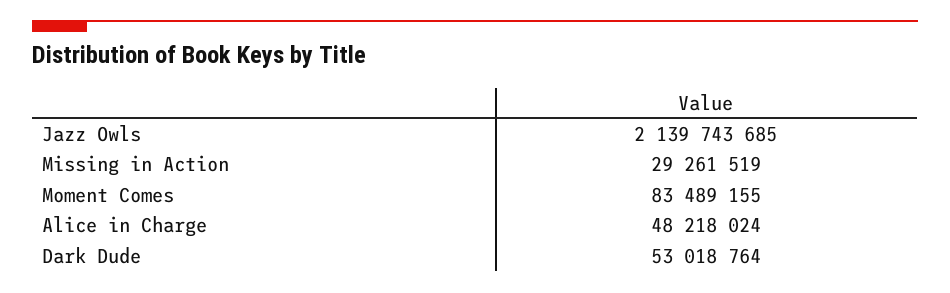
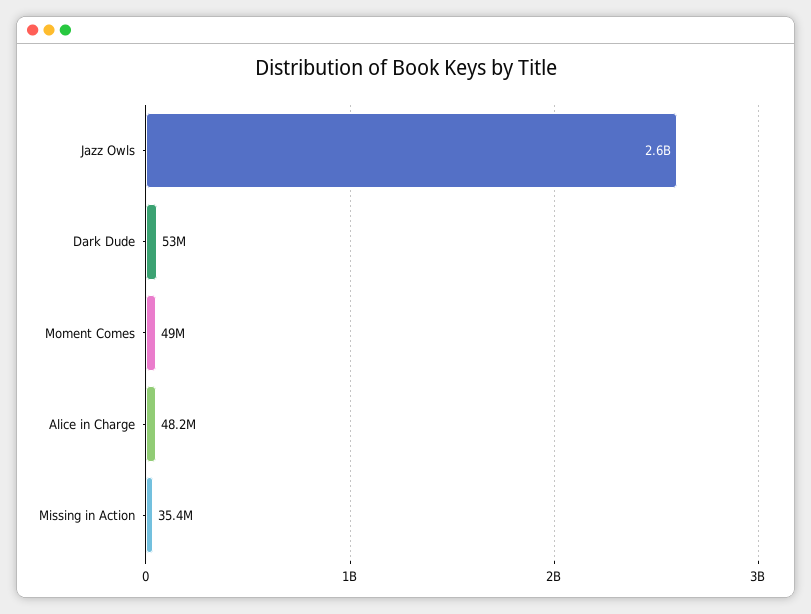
Jazz Owls: 2139743685 -> 2600000000
Missing in Action: 29261519 -> 35400000
Moment Comes: 83489155 -> 49000000

